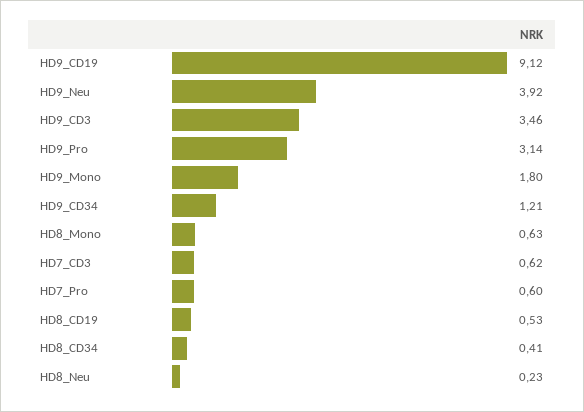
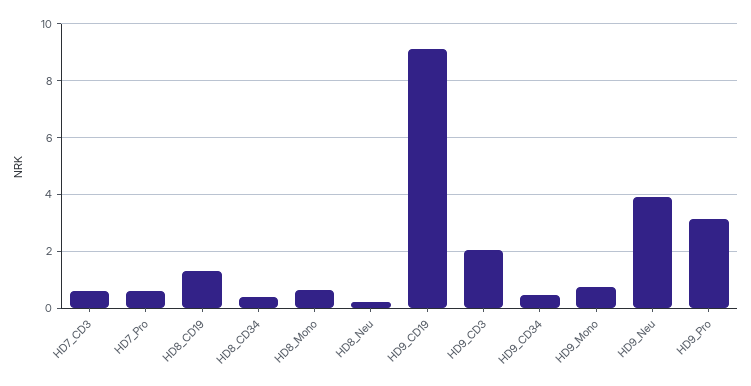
HD9_CD3: 3.46 -> 2
HD9_Mono: 1.8 -> 0.75
HD9_CD34: 1.21 -> 0.5
HD8_CD19: 0.53 -> 1.25

